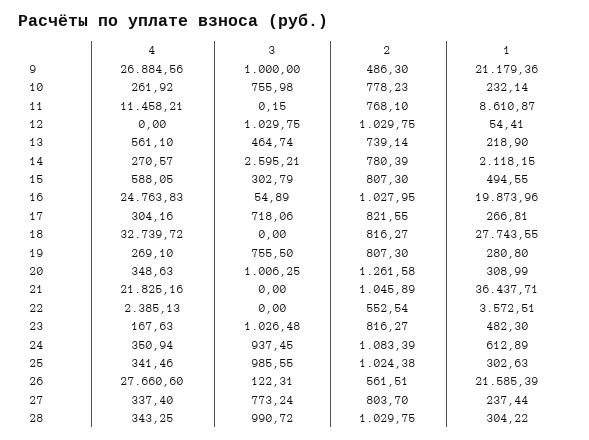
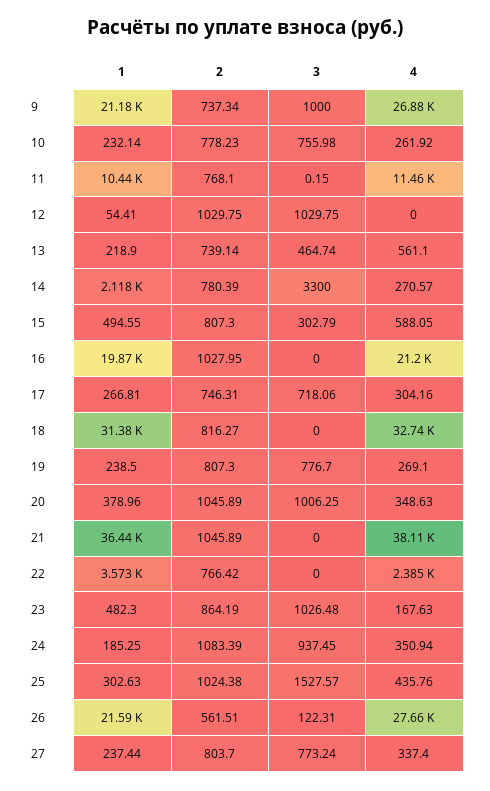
2, 9: 486.3 -> 737.34
1, 11: 8610.87 -> 10440
3, 14: 2595.21 -> 3300
4, 16: 24763.83 -> 21200
3, 16: 54.89 -> 0
2, 17: 821.55 -> 746.31
1, 18: 27743.55 -> 31380
3, 19: 755.5 -> 776.7
1, 19: 280.8 -> 238.5
2, 20: 1261.58 -> 1045.89
1, 20: 308.99 -> 378.96
4, 21: 21825.16 -> 38110
2, 22: 552.54 -> 766.42
2, 23: 816.27 -> 864.19
1, 24: 612.89 -> 185.25
4, 25: 341.46 -> 435.76
3, 25: 985.55 -> 1527.57
4, 28: 343.25 -> none
3, 28: 990.72 -> none
2, 28: 1029.75 -> none
1, 28: 304.22 -> none

